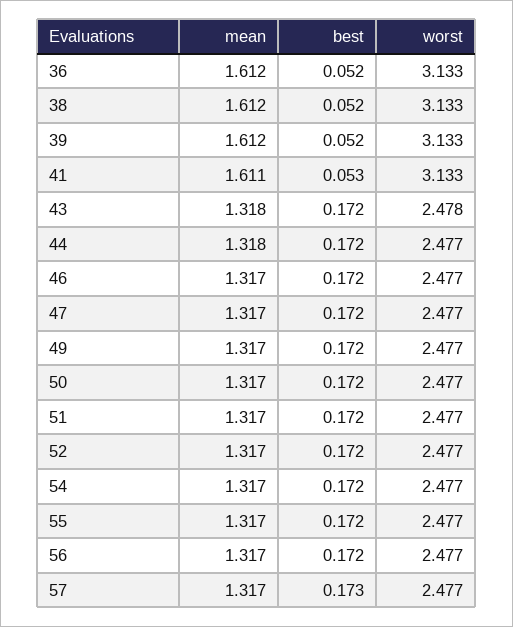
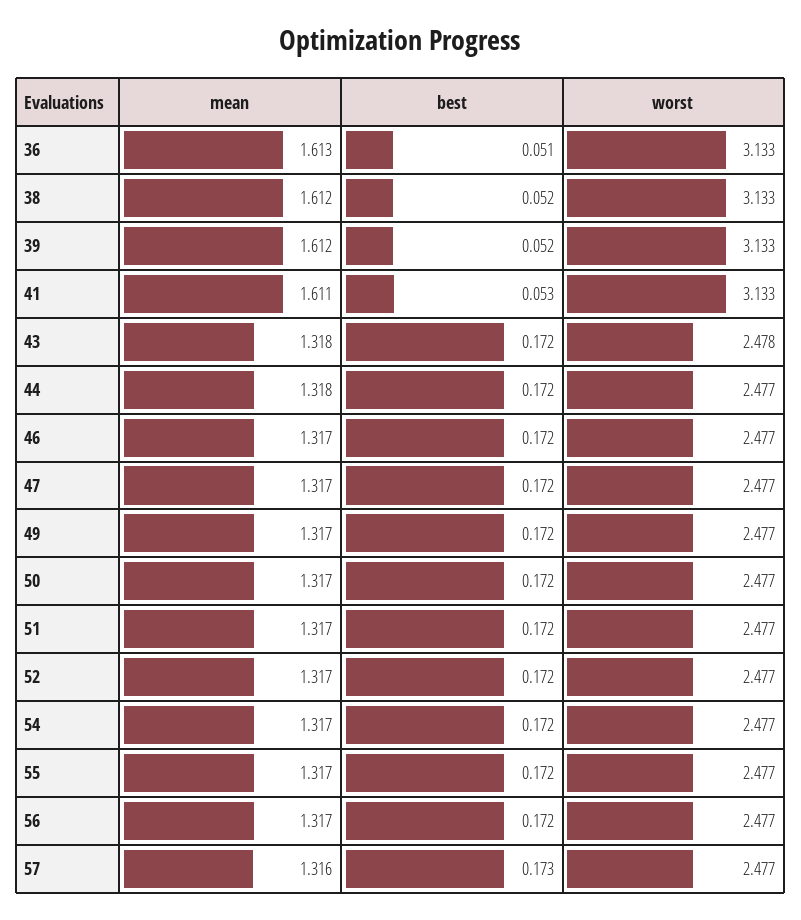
mean, 36: 1.612 -> 1.613
best, 36: 0.052 -> 0.051
mean, 57: 1.317 -> 1.316

